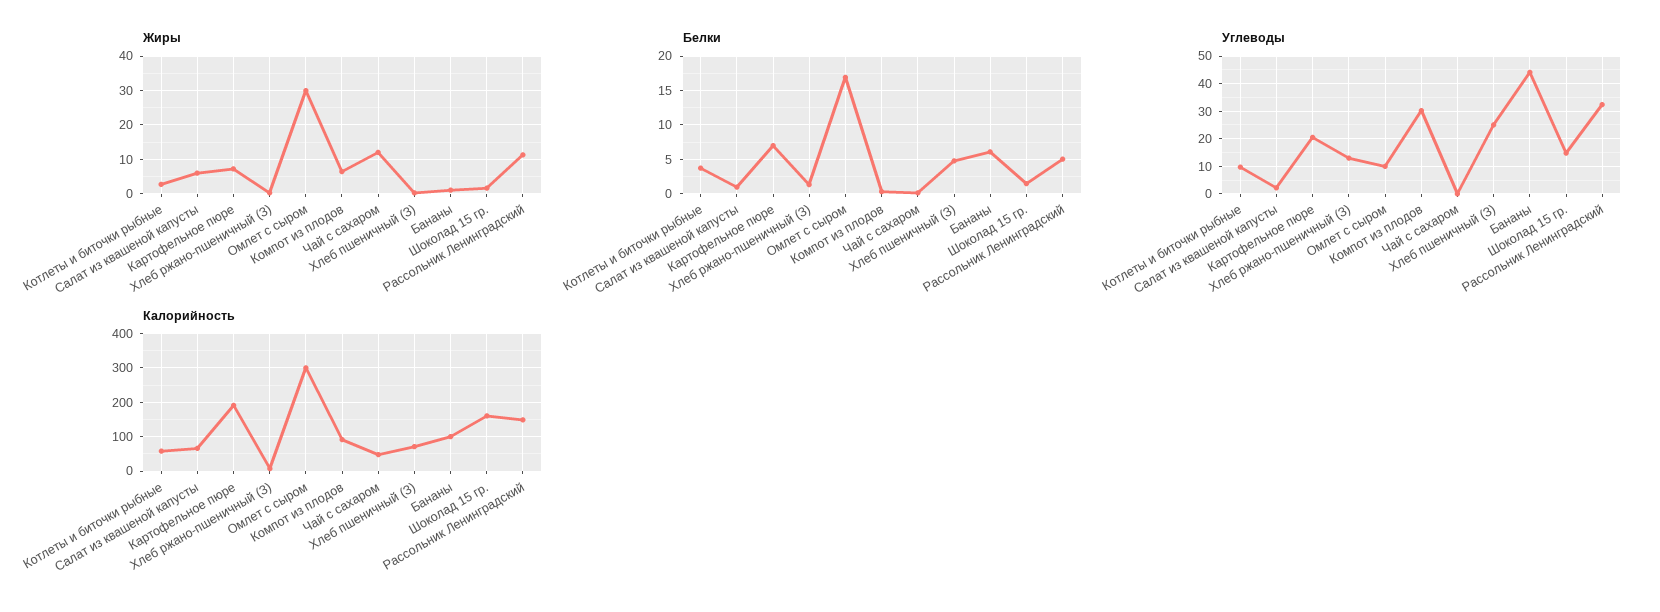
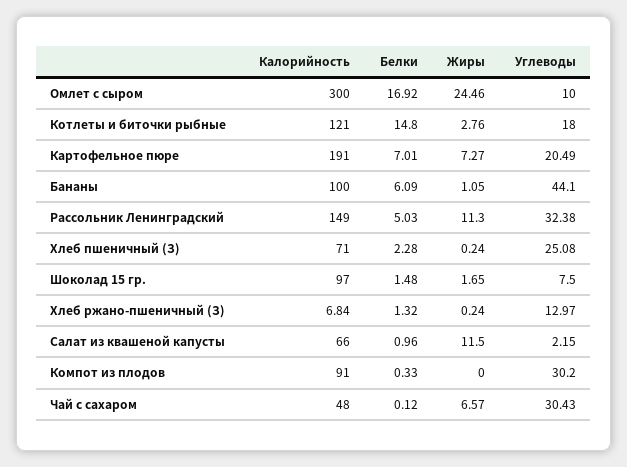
Жиры, Салат из квашеной капусты: 6 -> 11.5
Жиры, Омлет с сыром: 30 -> 24.46
Жиры, Компот из плодов: 6 -> 0
Жиры, Чай с сахаром: 12 -> 6.57
Белки, Котлеты и биточки рыбные: 4 -> 14.8
Белки, Хлеб пшеничный (З): 5 -> 2.28
Углеводы, Котлеты и биточки рыбные: 10 -> 18
Углеводы, Чай с сахаром: 0 -> 30.43
Углеводы, Шоколад 15 гр.: 15 -> 7.5
Калорийность, Котлеты и биточки рыбные: 60 -> 121
Калорийность, Шоколад 15 гр.: 160 -> 97

